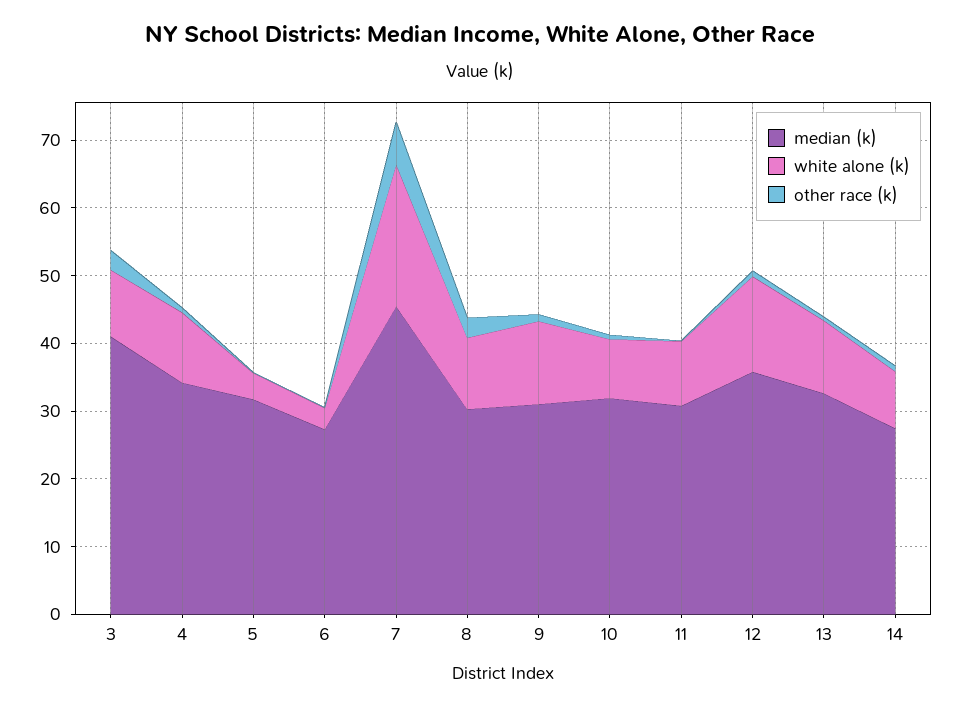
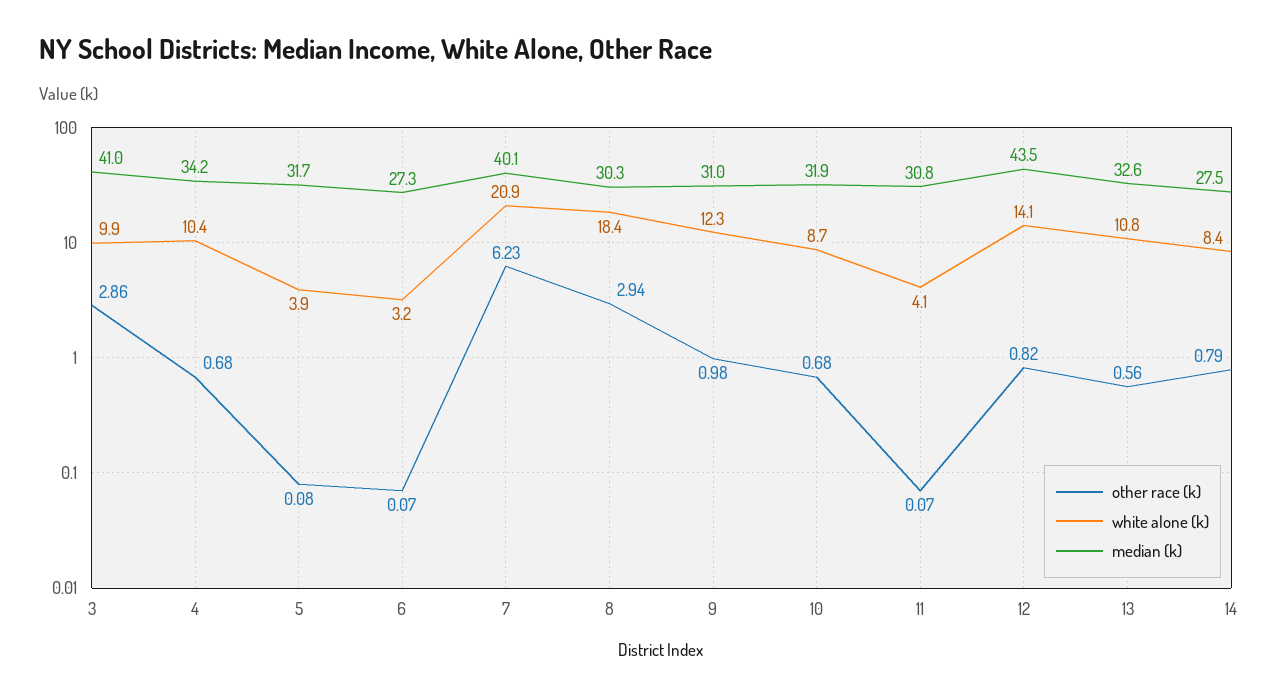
median (k), 7: 46 -> 40.1
white alone (k), 8: 10 -> 18.4
white alone (k), 11: 10 -> 4.1
median (k), 12: 36 -> 43.5

